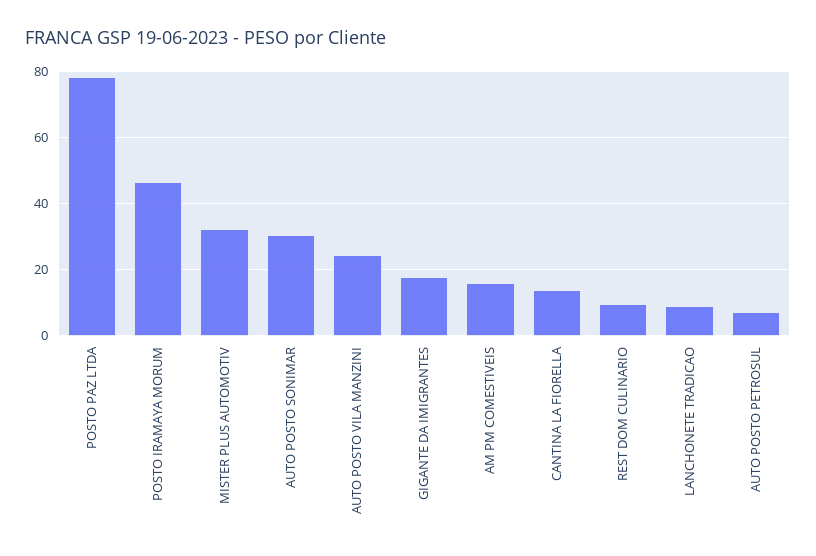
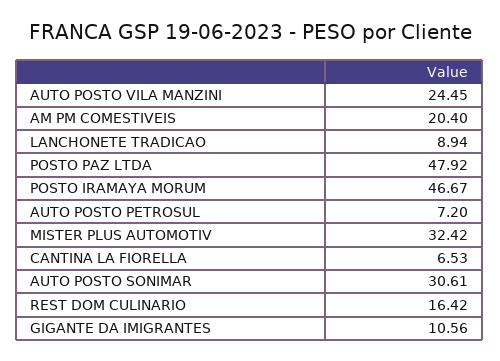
POSTO PAZ LTDA: 78 -> 47.92
GIGANTE DA IMIGRANTES: 18 -> 10.56
AM PM COMESTIVEIS: 16 -> 20.4
CANTINA LA FIORELLA: 14 -> 6.53
REST DOM CULINARIO: 10 -> 16.42

